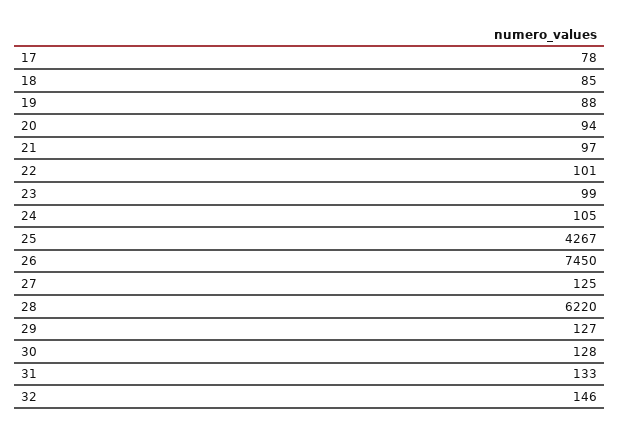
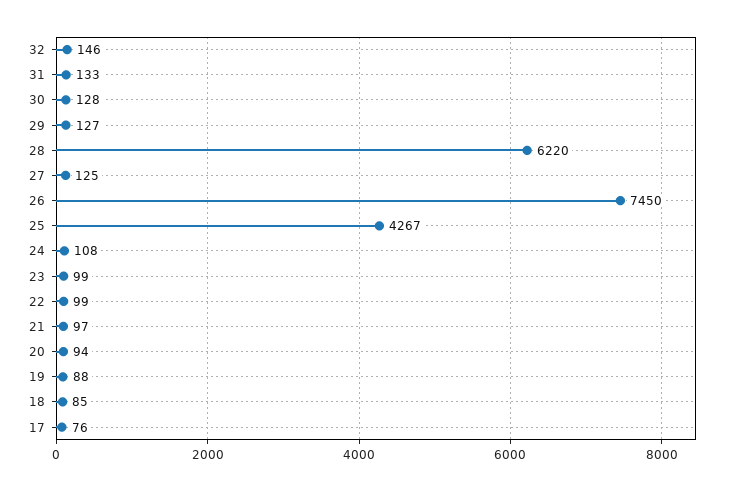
17: 78 -> 76
22: 101 -> 99
24: 105 -> 108

